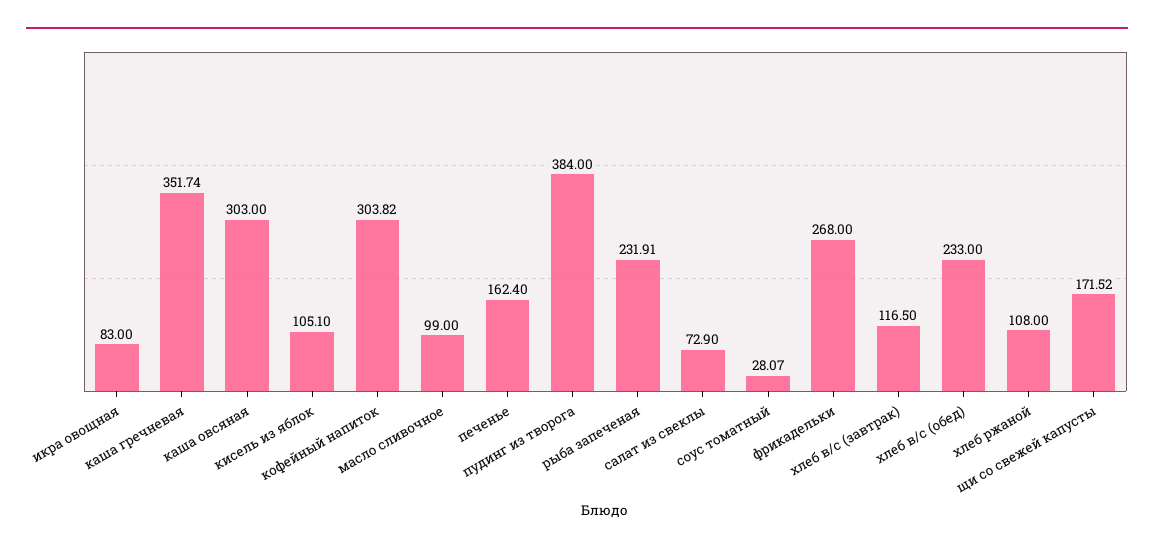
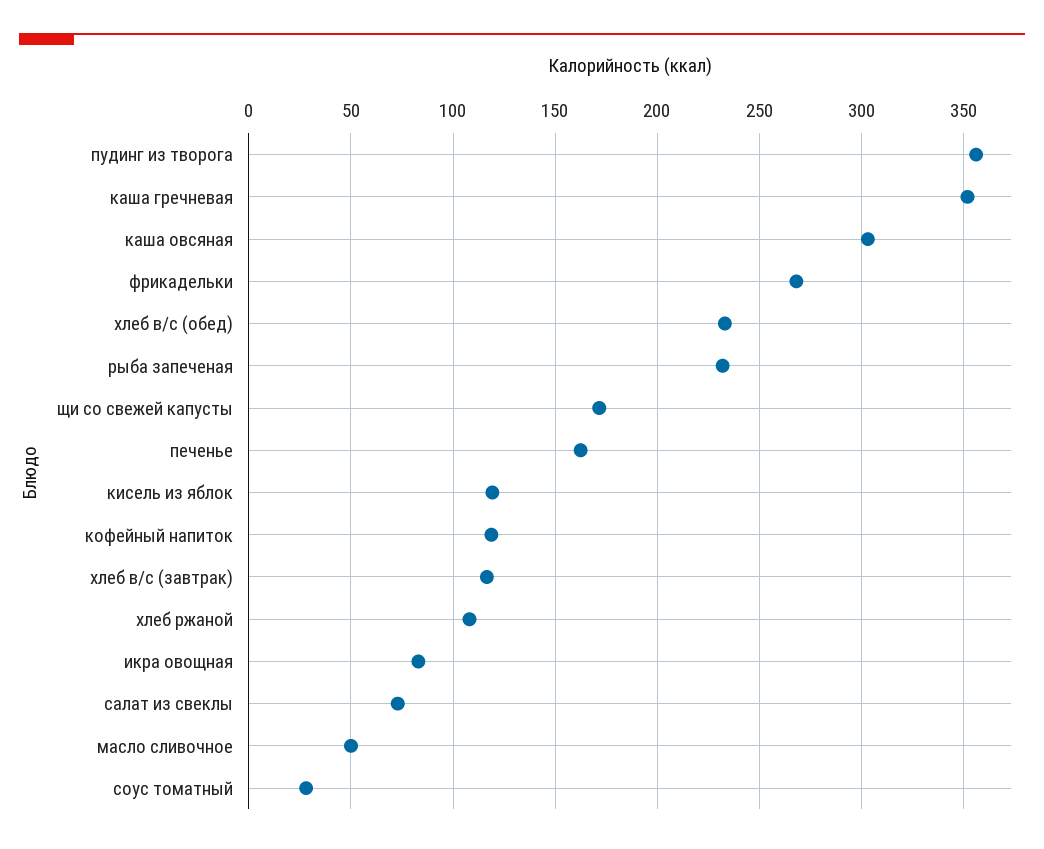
кисель из яблок: 105.1 -> 120
кофейный напиток: 303.82 -> 120
масло сливочное: 99 -> 50
пудинг из творога: 384 -> 355

